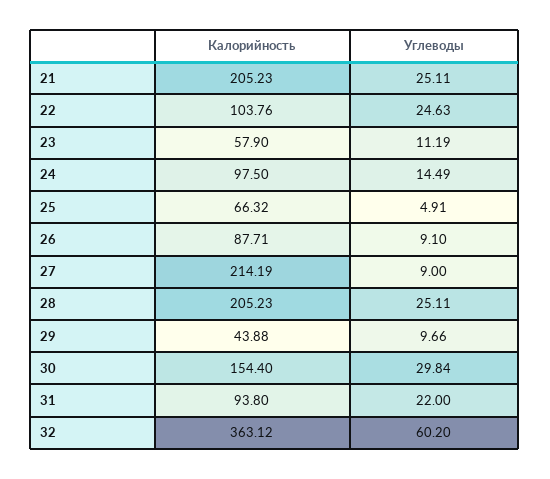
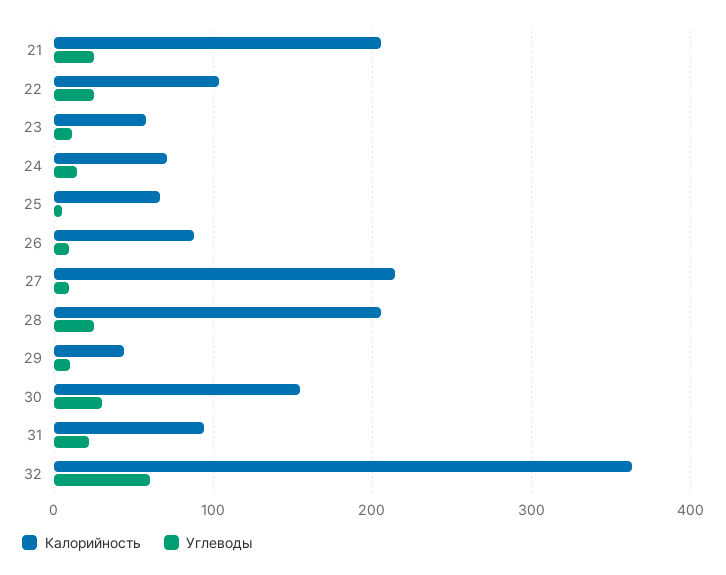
Калорийность, 24: 97.5 -> 70

